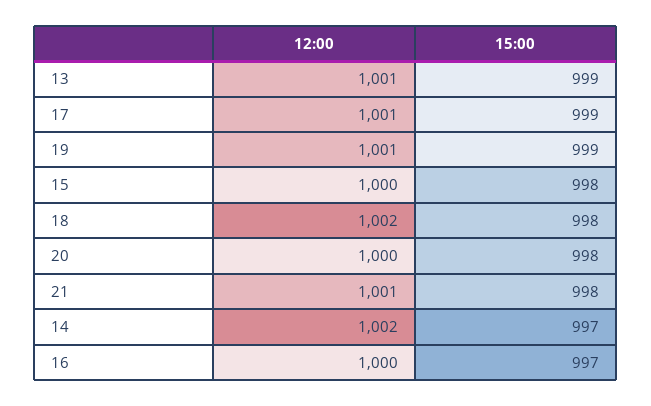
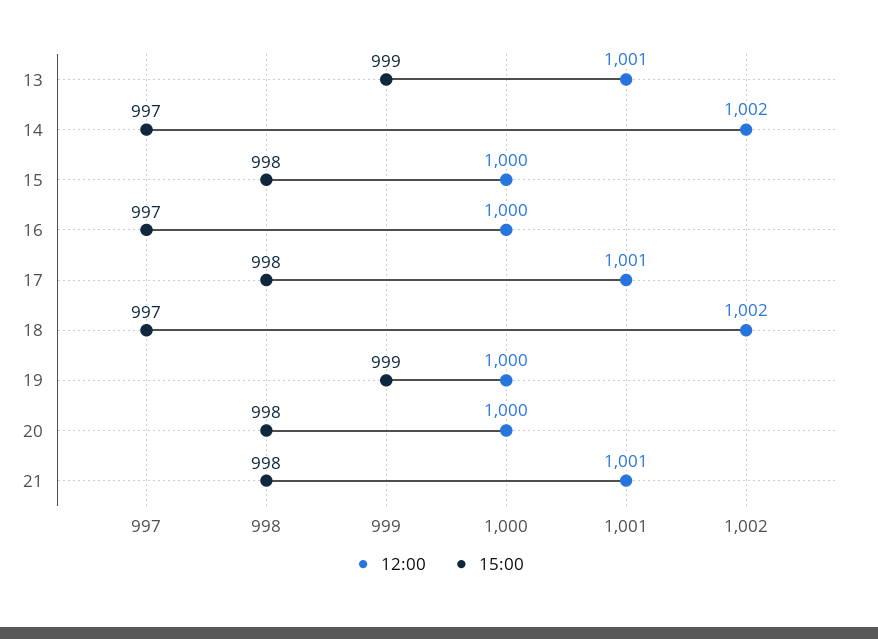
15:00, 17: 999 -> 998
12:00, 19: 1001 -> 1000
15:00, 18: 998 -> 997

